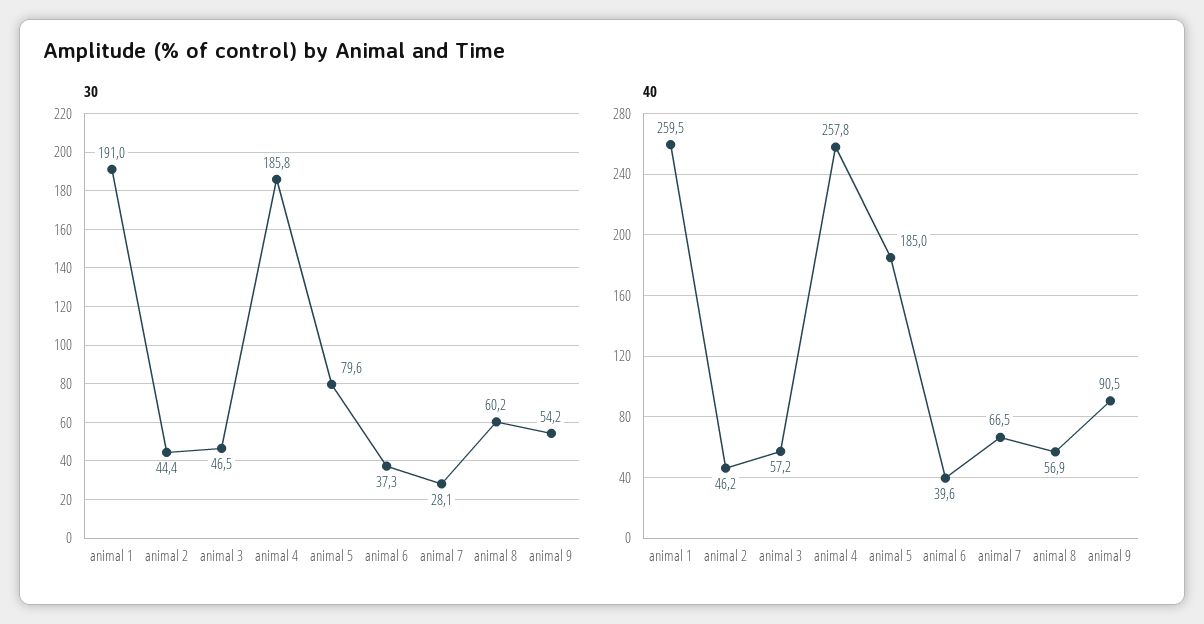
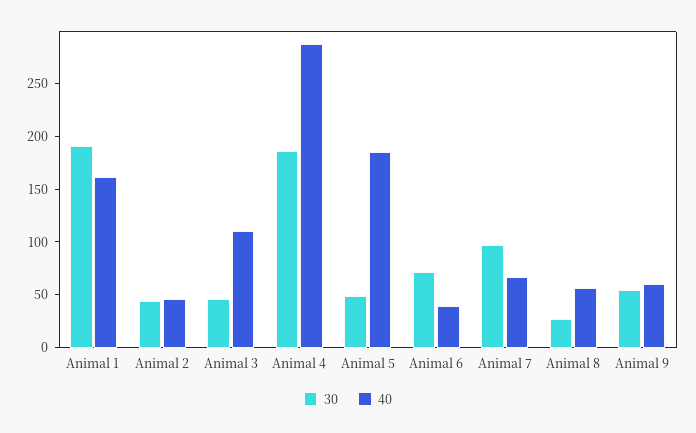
30, animal 5: 79.6 -> 50
30, animal 6: 37.3 -> 70
30, animal 7: 28.1 -> 100
30, animal 8: 60.2 -> 30
40, animal 1: 259.5 -> 160
40, animal 3: 57.2 -> 110
40, animal 4: 257.8 -> 290
40, animal 9: 90.5 -> 60

